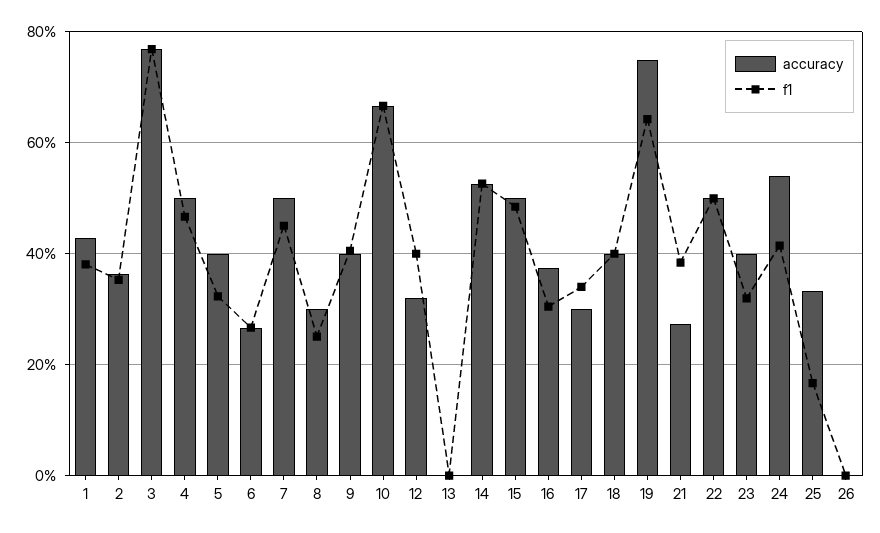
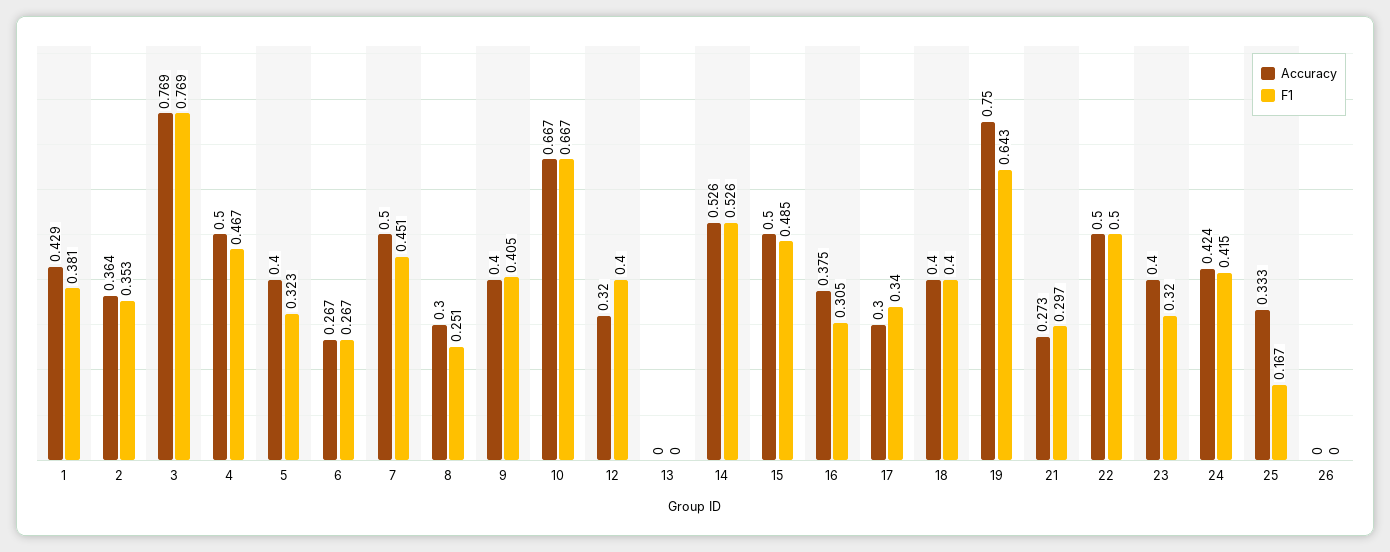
f1, 21: 0.38 -> 0.297
accuracy, 24: 0.54 -> 0.424

